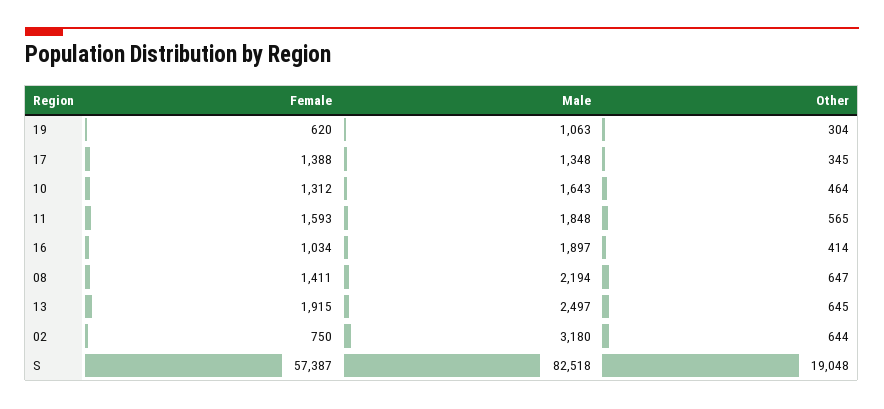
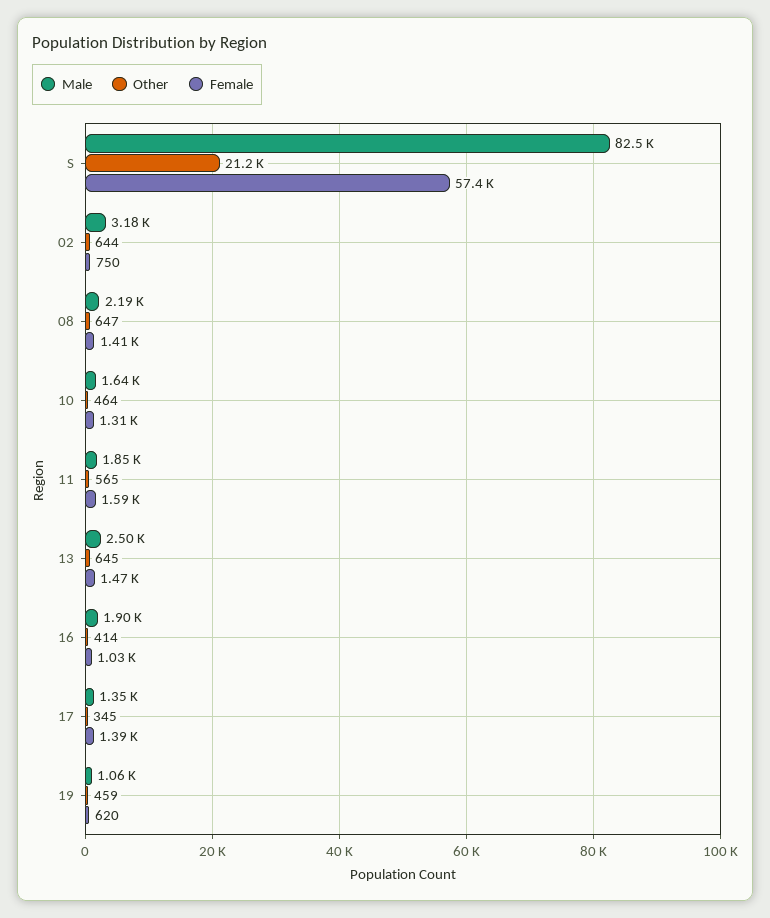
Other, 19: 304 -> 459
Female, 13: 1915 -> 1470
Other, S: 19048 -> 21200

